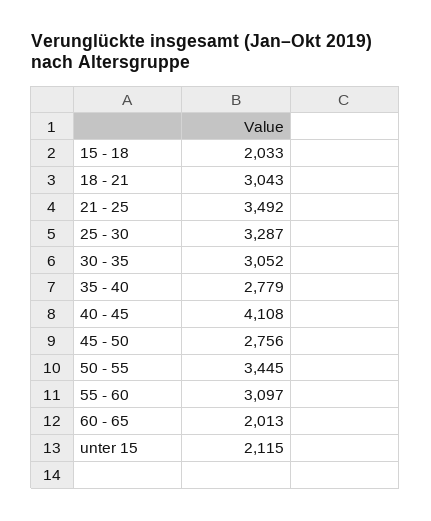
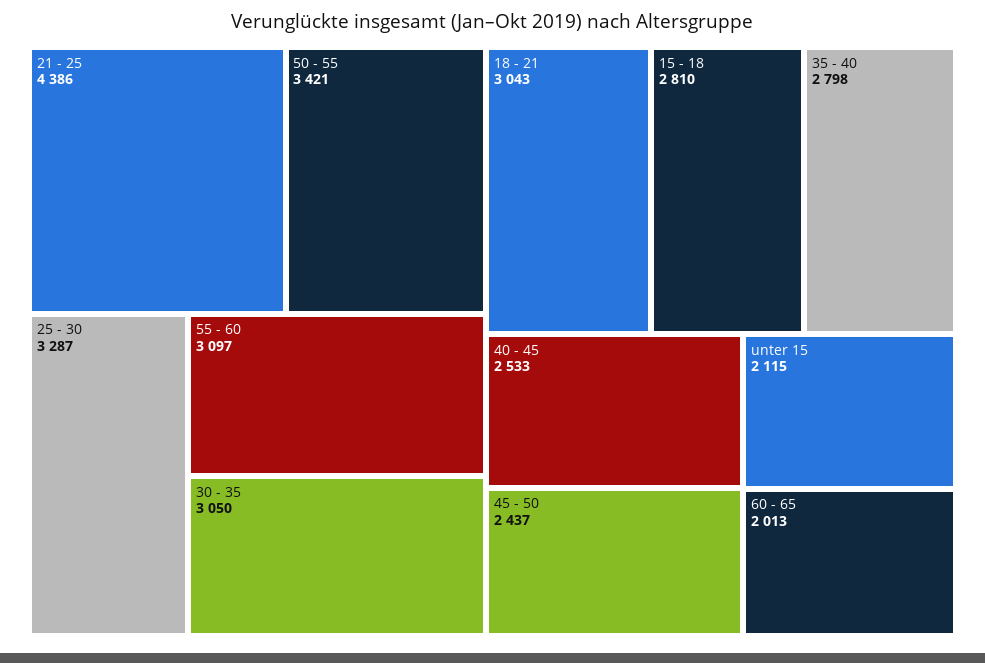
15 - 18: 2033 -> 2810
21 - 25: 3492 -> 4386
30 - 35: 3052 -> 3050
35 - 40: 2779 -> 2798
40 - 45: 4108 -> 2533
45 - 50: 2756 -> 2437
50 - 55: 3445 -> 3421

